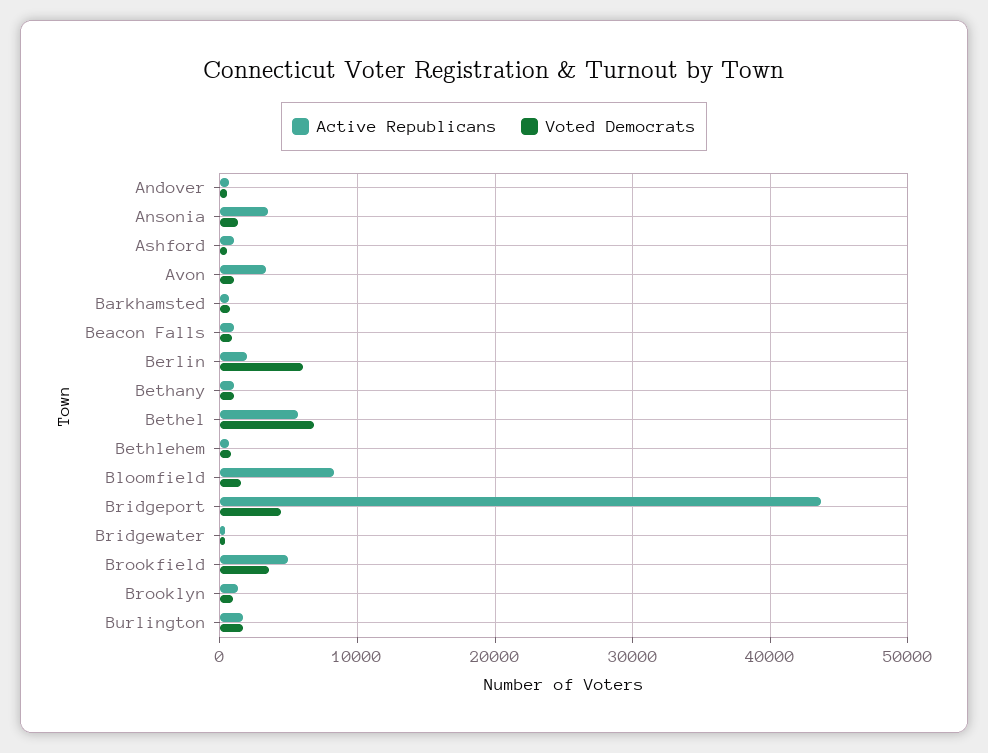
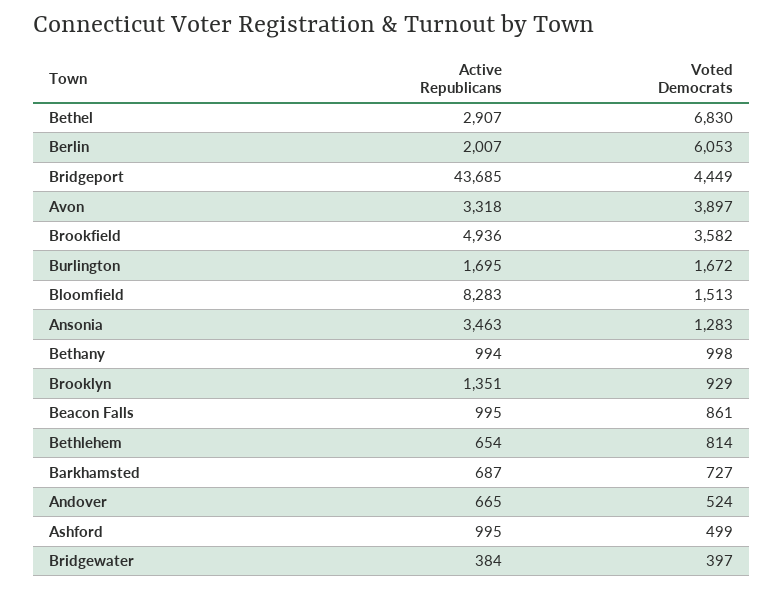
Voted Democrats, Avon: 1000 -> 3897
Active Republicans, Bethel: 6000 -> 2907

